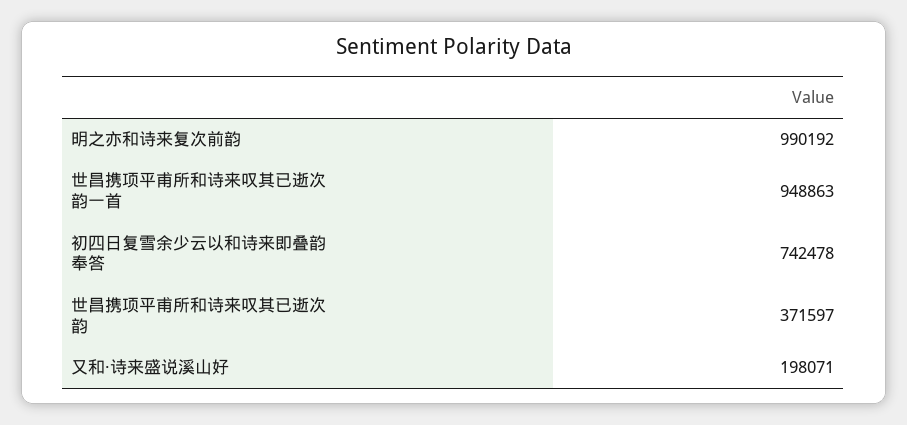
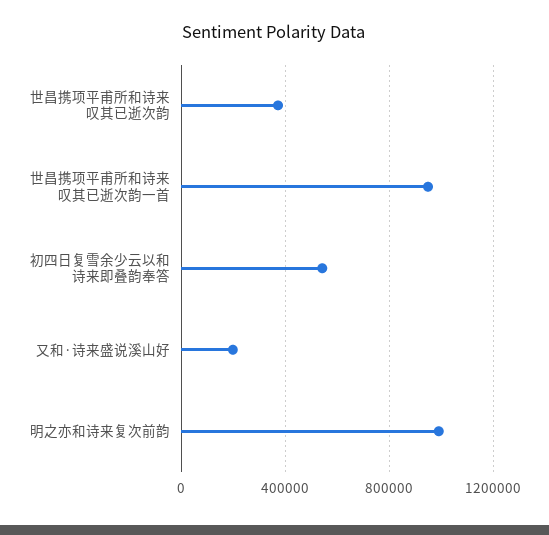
初四日复雪余少云以和诗来即叠韵奉答: 742478 -> 550000

